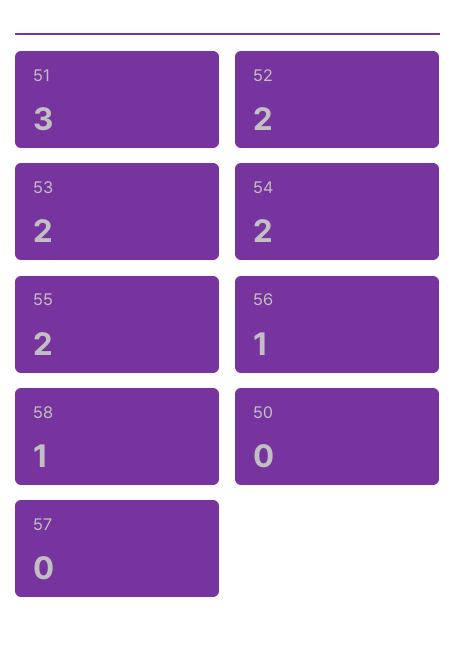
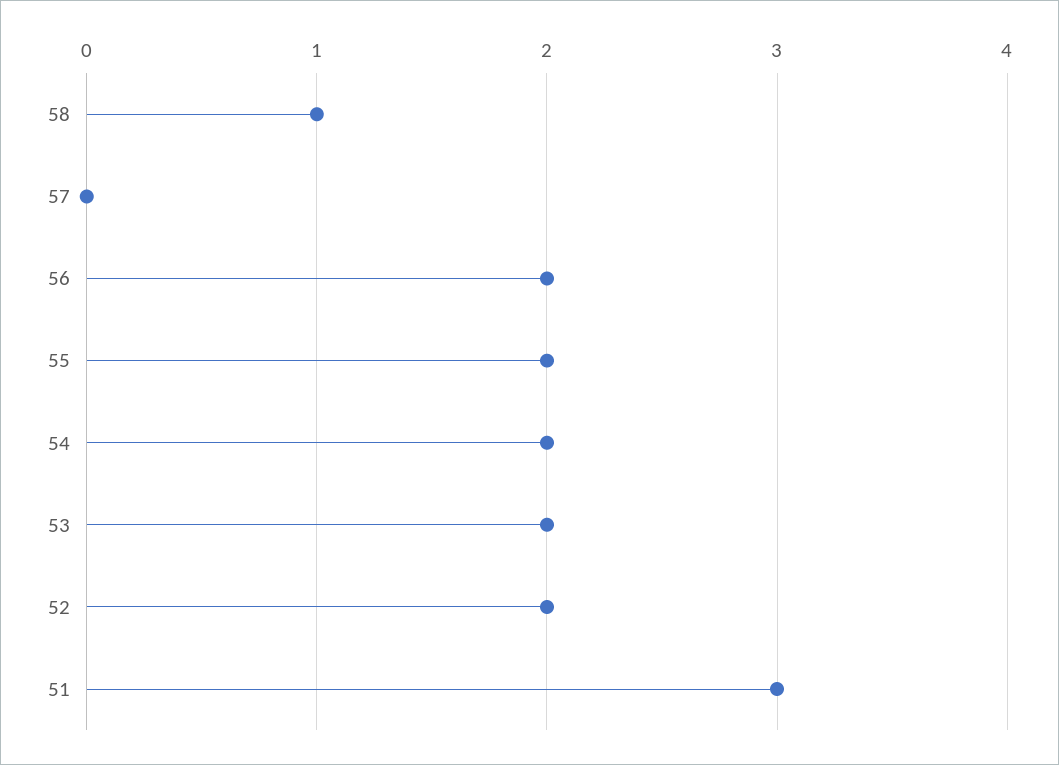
56: 1 -> 2
50: 0 -> none

